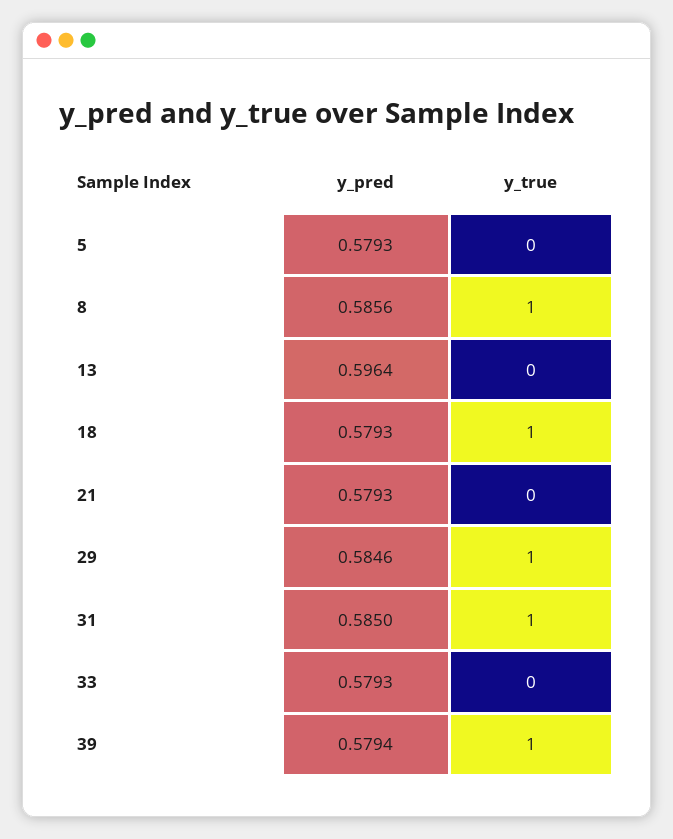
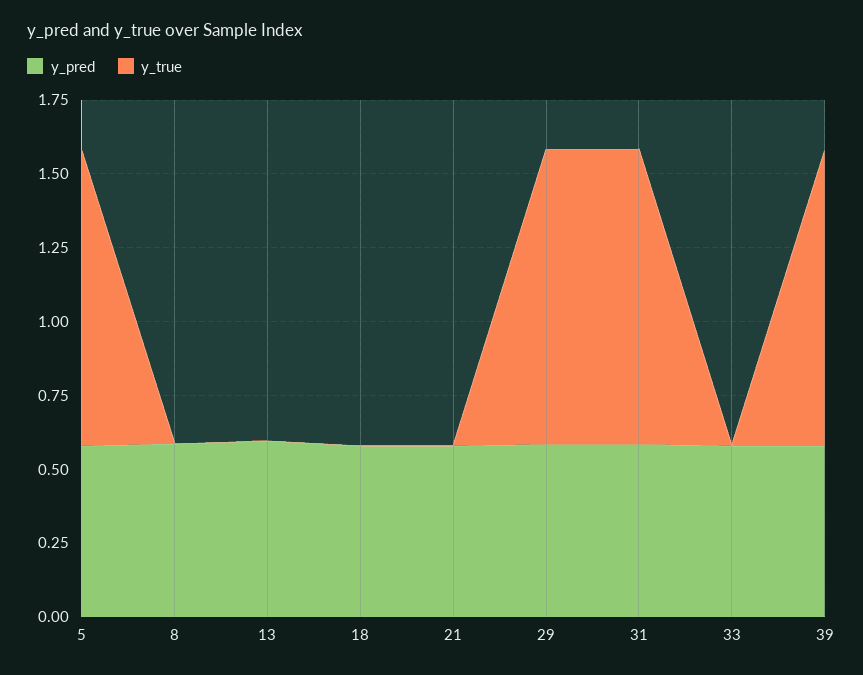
y_true, 5: 0 -> 1
y_true, 8: 1 -> 0
y_true, 18: 1 -> 0

